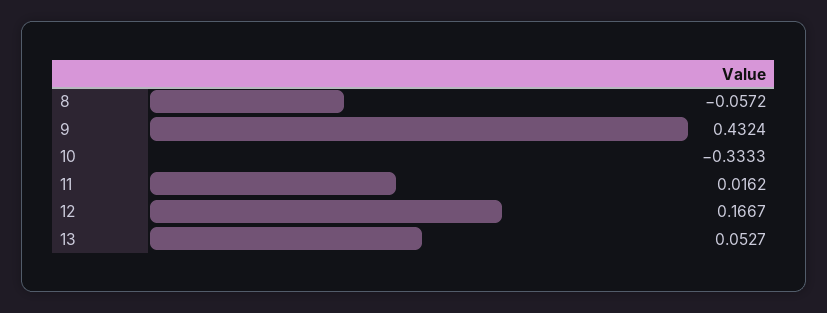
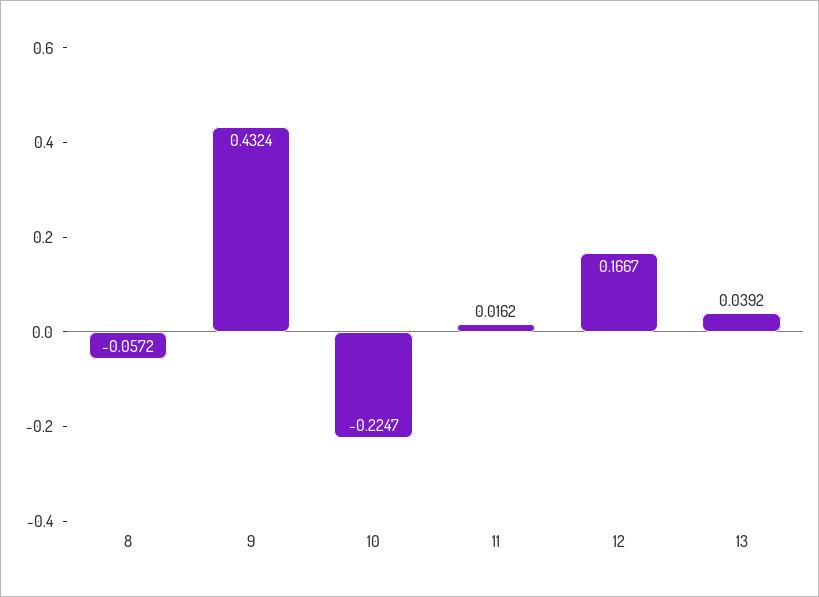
10: -0.3333 -> -0.2247
13: 0.0527 -> 0.0392

